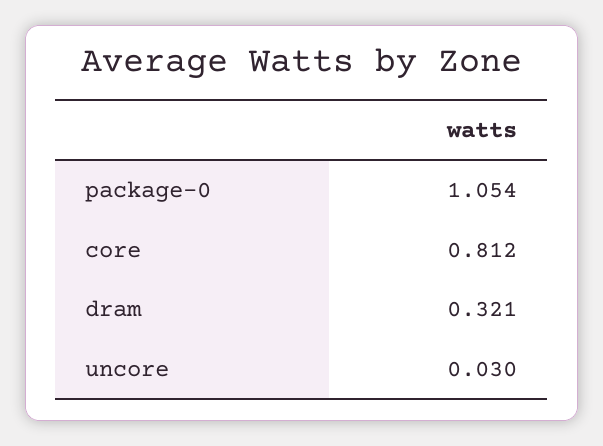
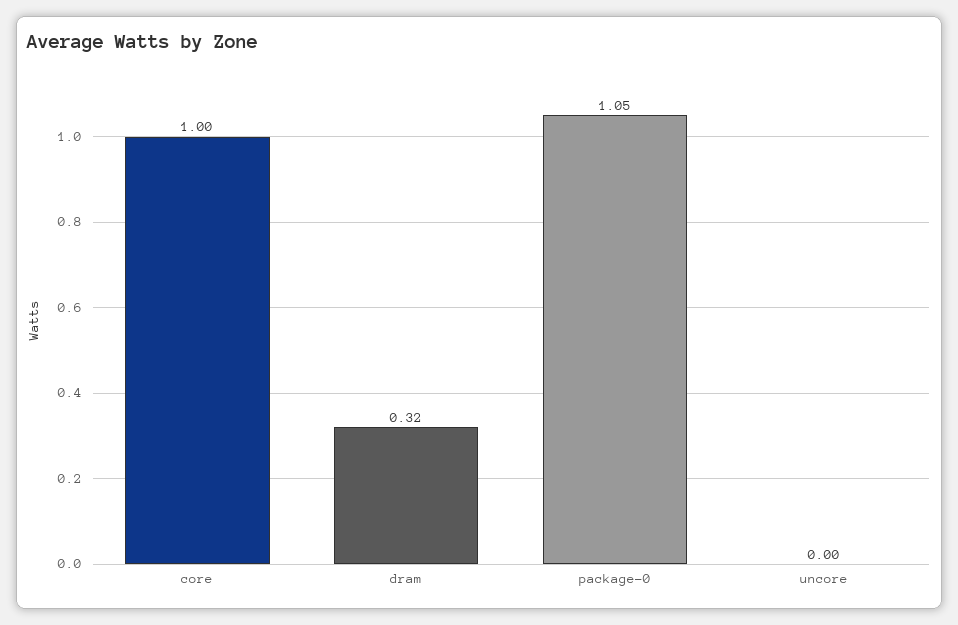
core: 0.812 -> 1
uncore: 0.03 -> 0

